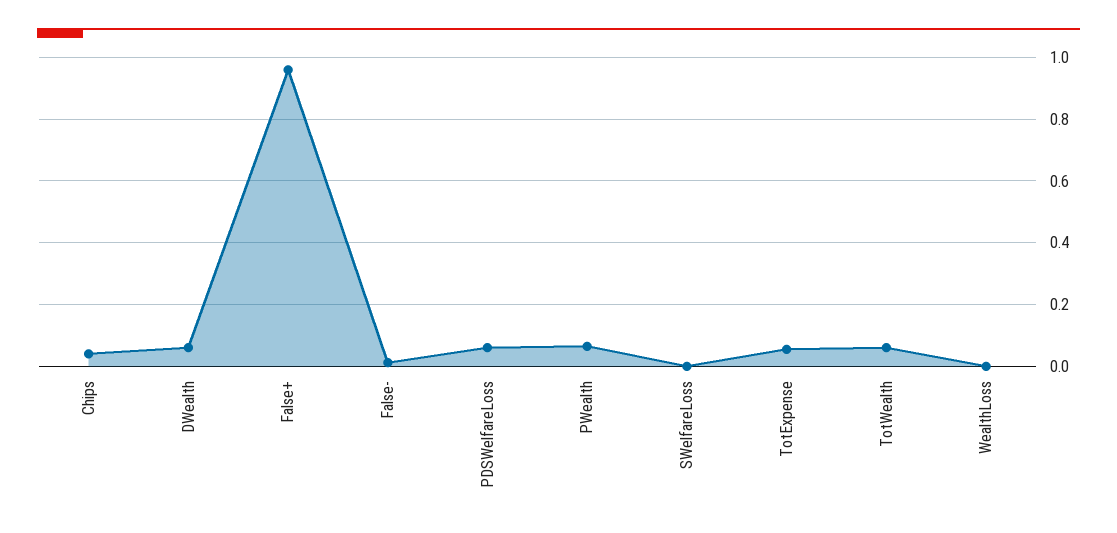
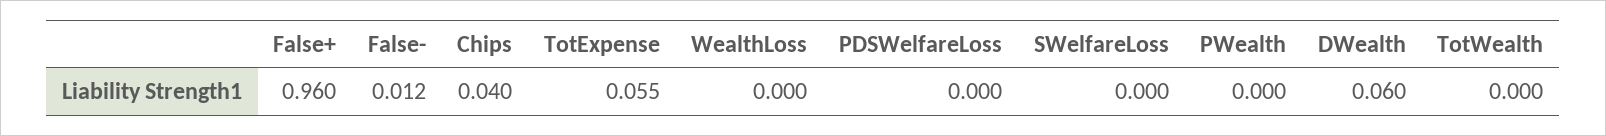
PDSWelfareLoss: 0.06 -> 0
PWealth: 0.06 -> 0
TotWealth: 0.06 -> 0

